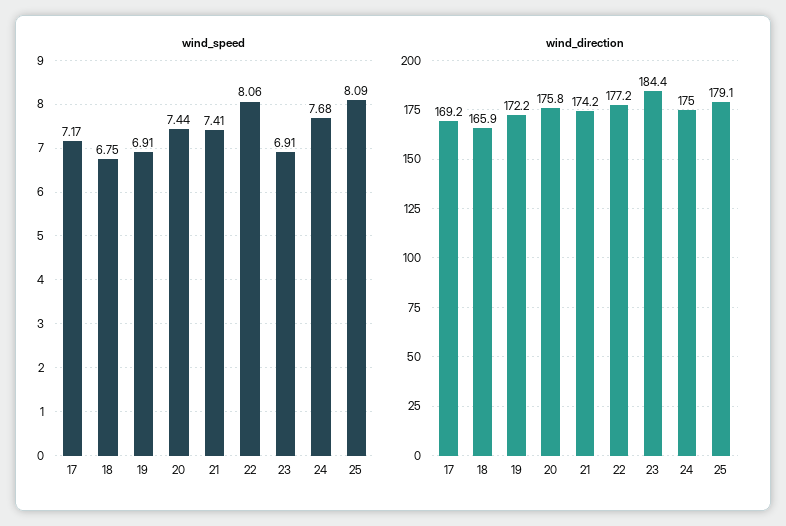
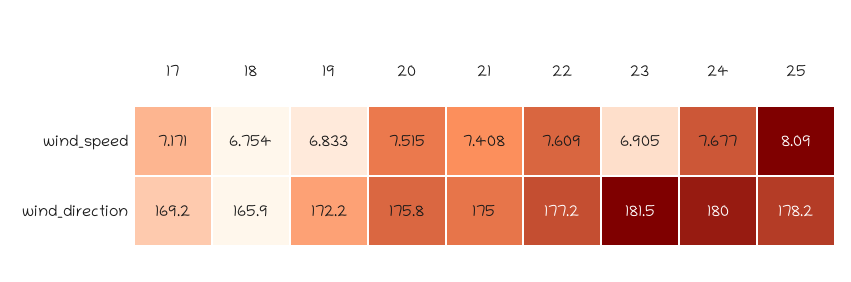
wind_speed, 19: 6.91 -> 6.833
wind_speed, 20: 7.44 -> 7.515
wind_speed, 22: 8.06 -> 7.609
wind_direction, 21: 174.2 -> 175
wind_direction, 23: 184.4 -> 181.5
wind_direction, 24: 175 -> 180
wind_direction, 25: 179.1 -> 178.2

